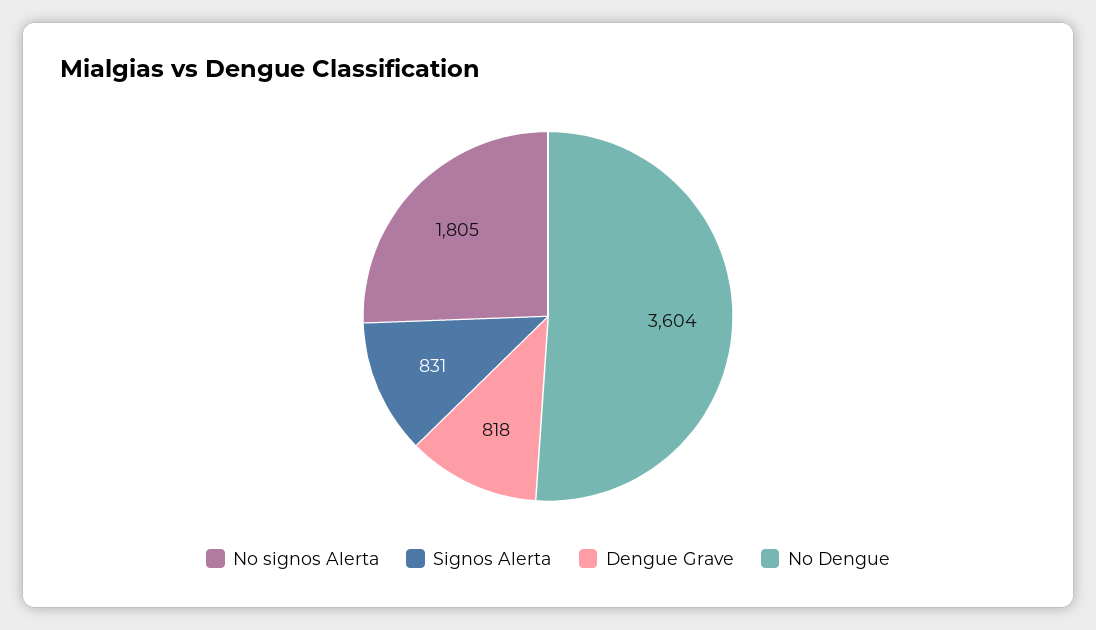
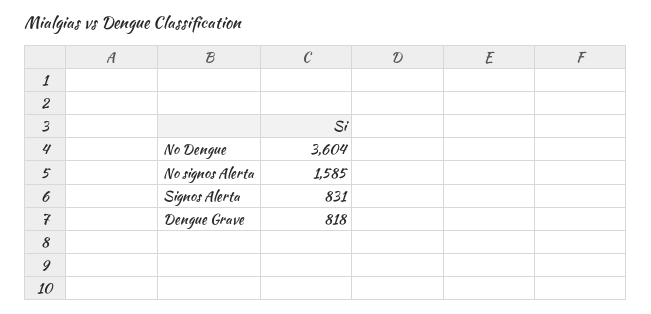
No signos Alerta: 1805 -> 1585

